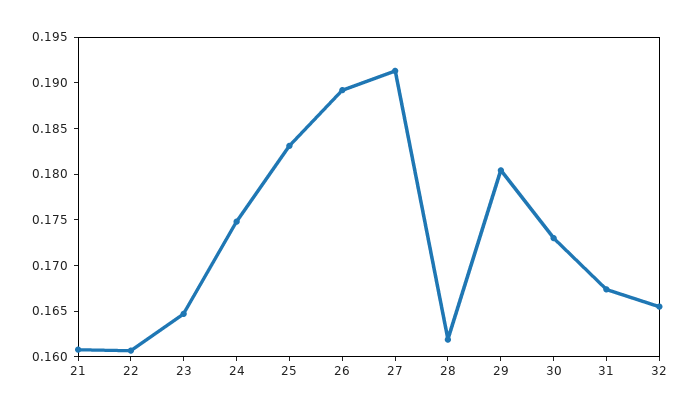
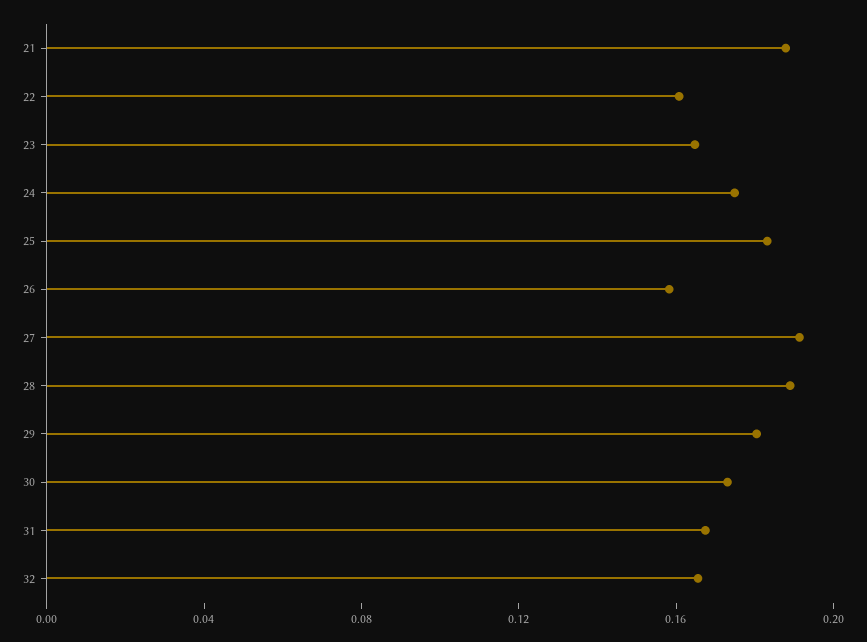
21: 0.161 -> 0.19
26: 0.189 -> 0.16
28: 0.162 -> 0.19

